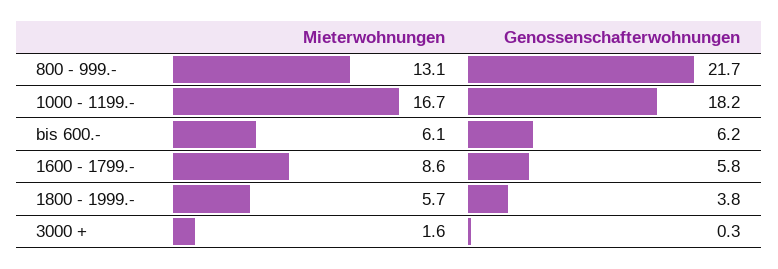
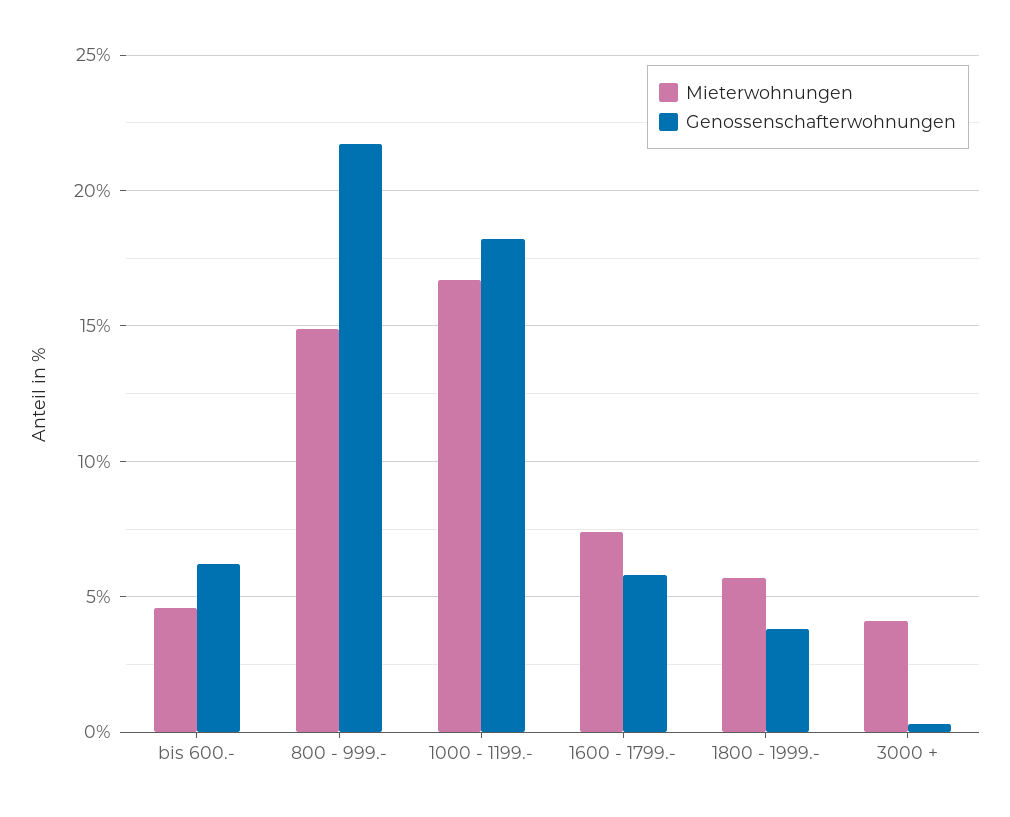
Mieterwohnungen, 800 - 999.-: 13.1 -> 15
Mieterwohnungen, bis 600.-: 6.1 -> 4.5
Mieterwohnungen, 1600 - 1799.-: 8.6 -> 7.5
Mieterwohnungen, 3000 +: 1.6 -> 4

